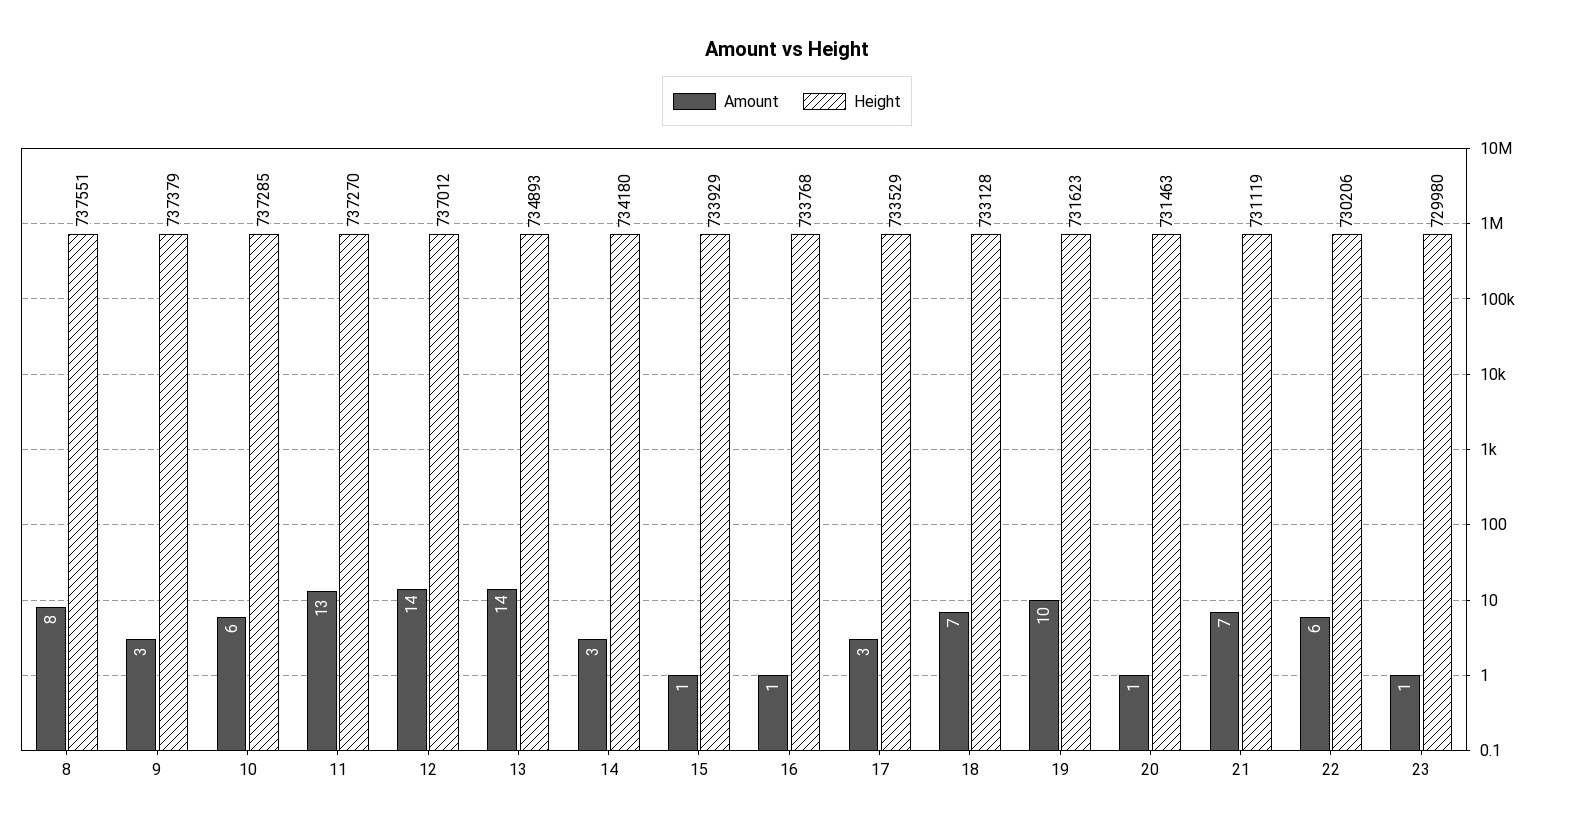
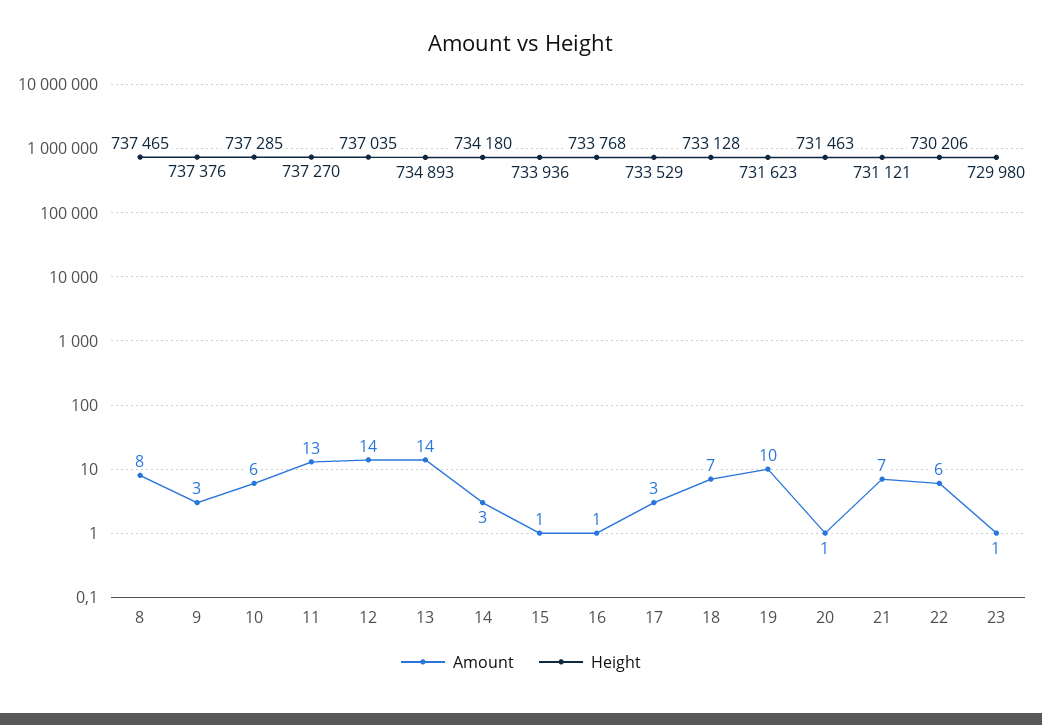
Height, 8: 737551 -> 737465
Height, 9: 737379 -> 737376
Height, 12: 737012 -> 737035
Height, 15: 733929 -> 733936
Height, 21: 731119 -> 731121

